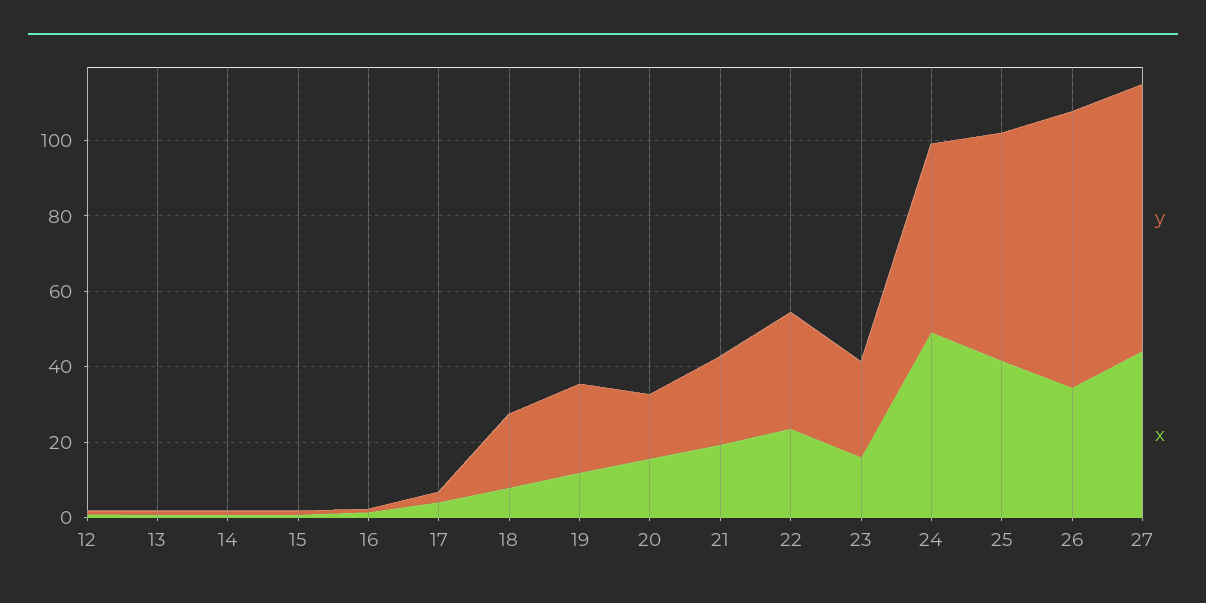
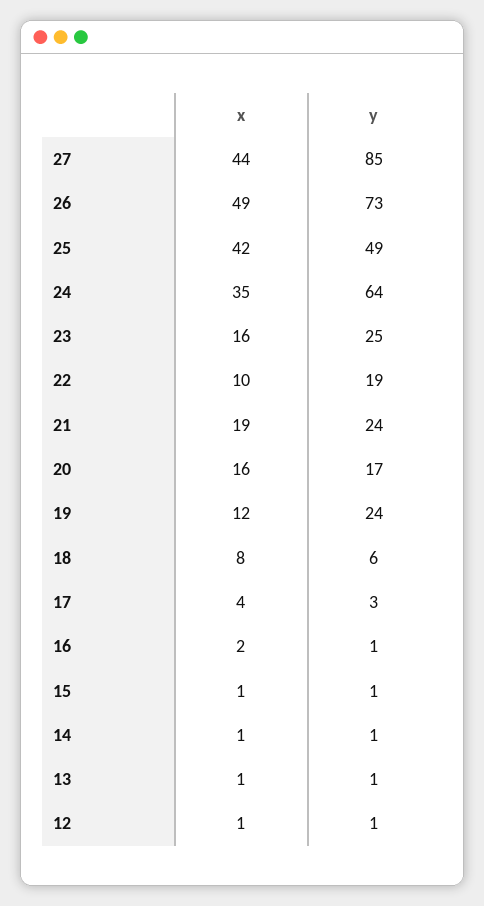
y, 18: 20 -> 6
y, 22: 30 -> 19
x, 22: 25 -> 10
y, 24: 50 -> 64
x, 24: 50 -> 35
y, 25: 60 -> 49
x, 26: 35 -> 49
y, 27: 70 -> 85

